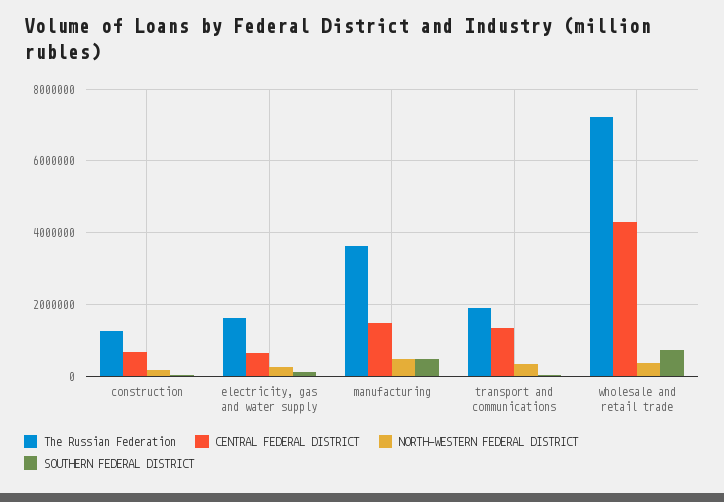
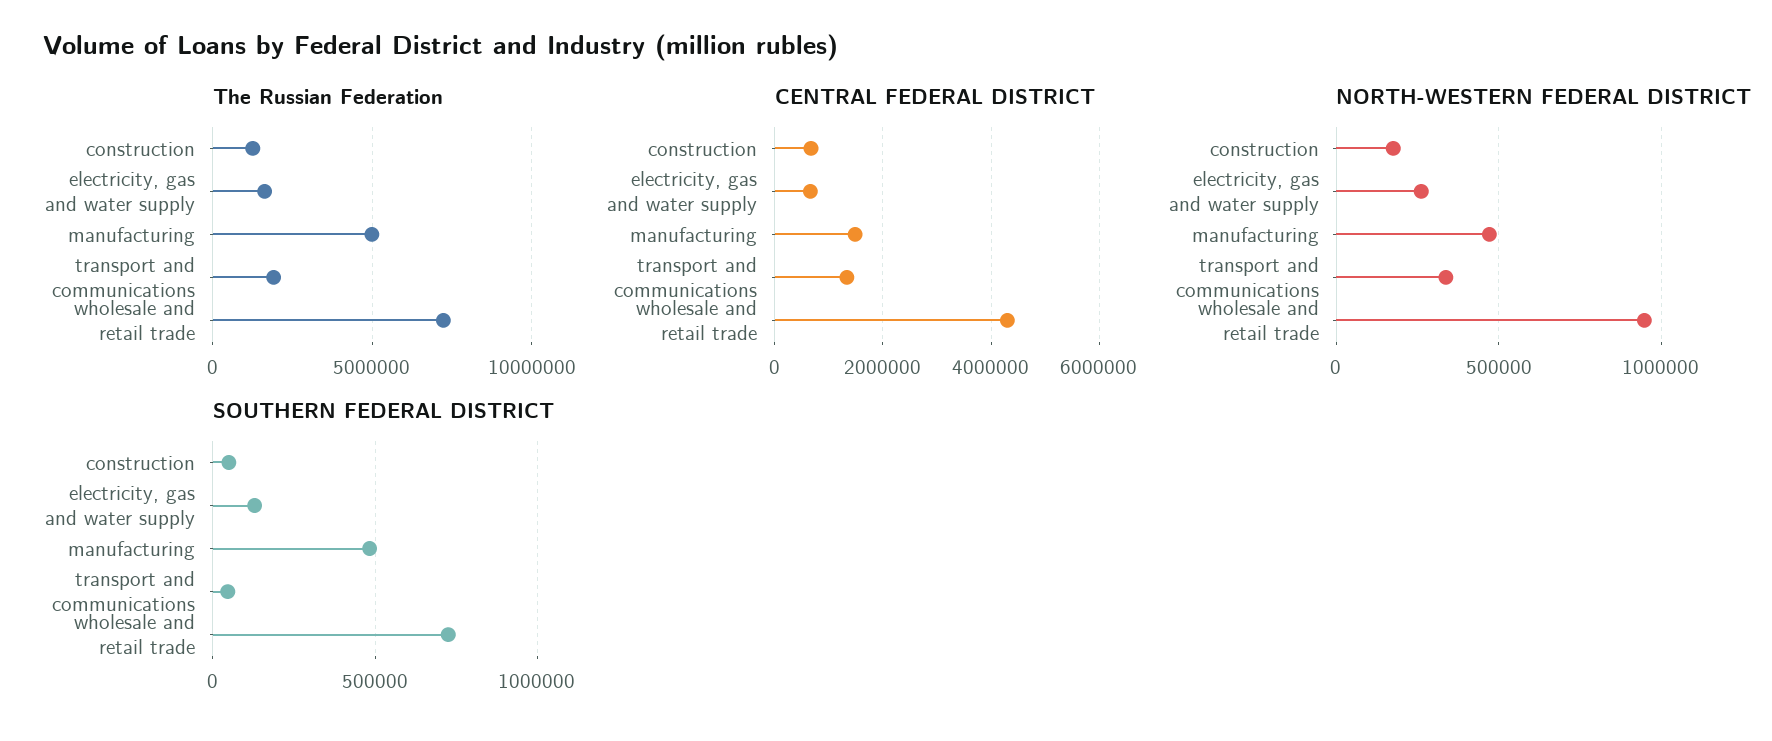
The Russian Federation, manufacturing: 3600000 -> 5000000
NORTH-WESTERN FEDERAL DISTRICT, wholesale and retail trade: 400000 -> 950000

